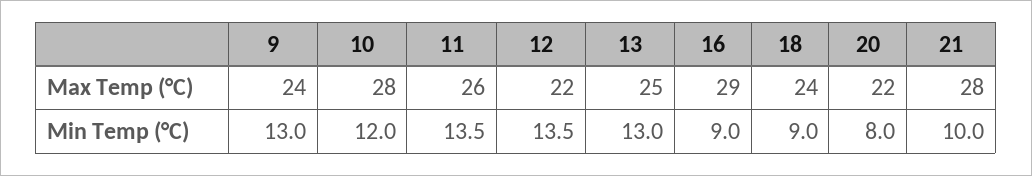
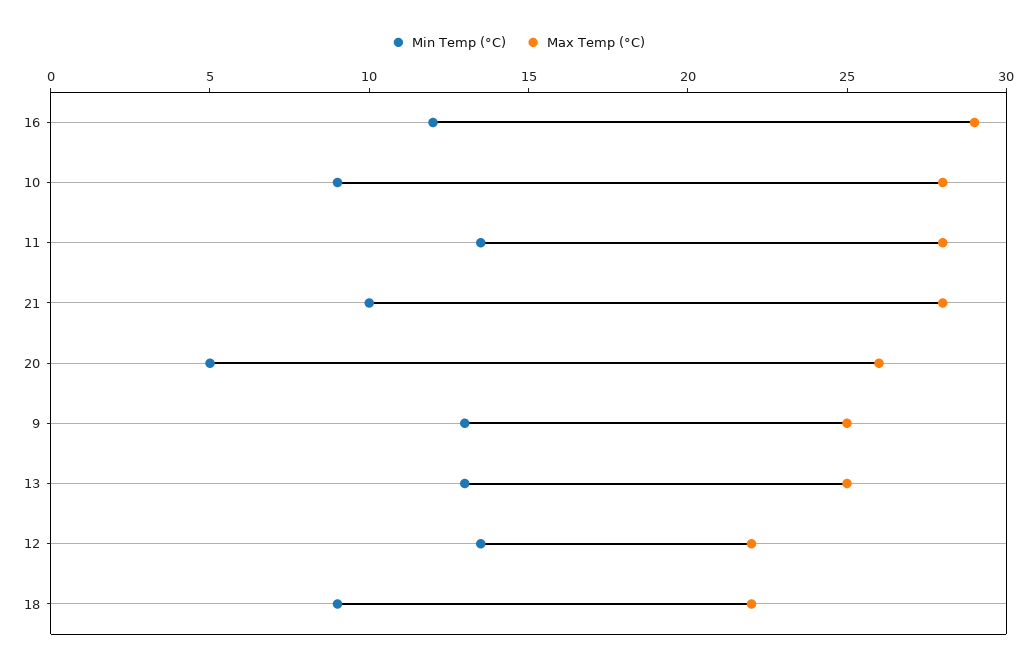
Max Temp (°C), 9: 24 -> 25
Max Temp (°C), 11: 26 -> 28
Max Temp (°C), 18: 24 -> 22
Max Temp (°C), 20: 22 -> 26
Min Temp (°C), 10: 12 -> 9
Min Temp (°C), 16: 9 -> 12
Min Temp (°C), 20: 8 -> 5

